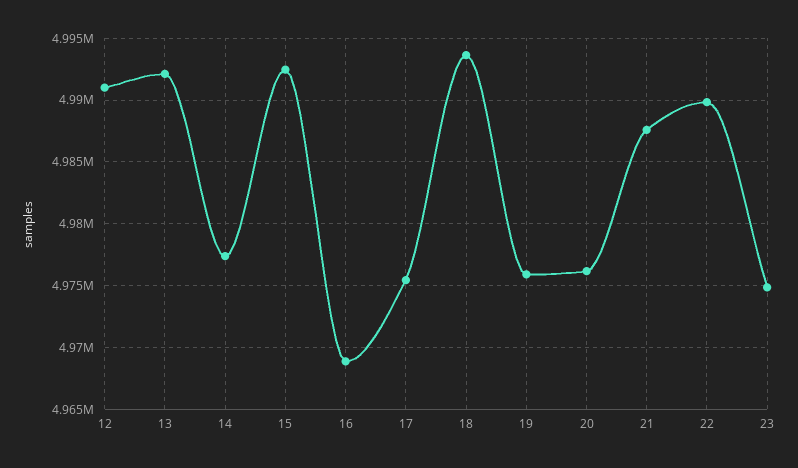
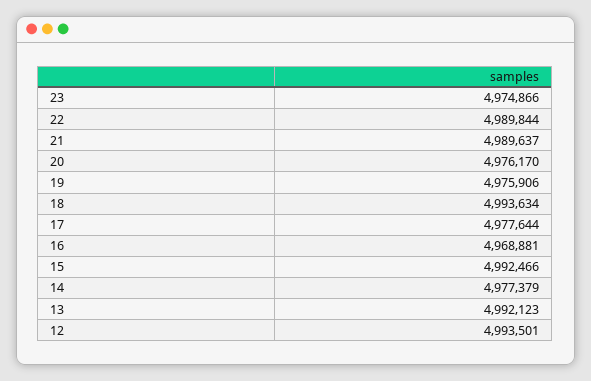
12: 4991000 -> 4993501
17: 4975500 -> 4977644
21: 4987500 -> 4989637

